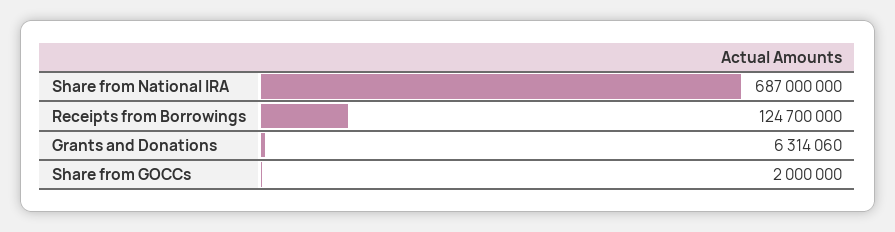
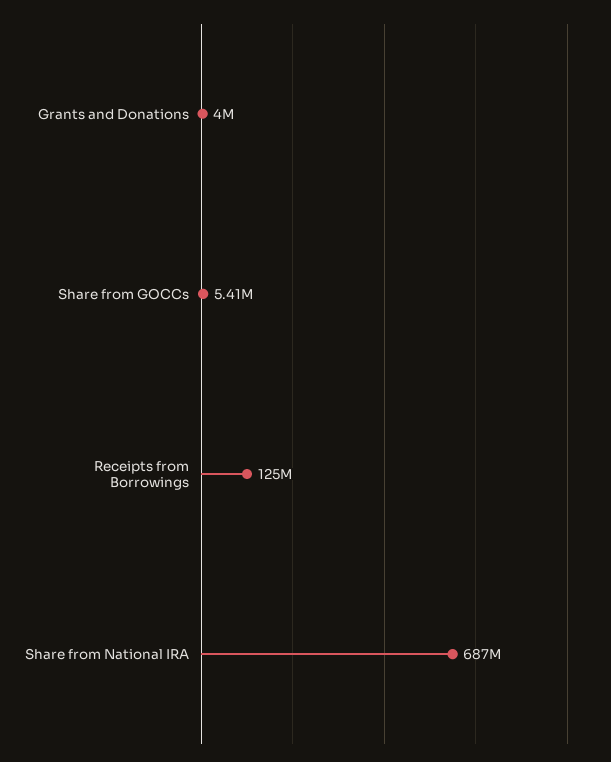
Grants and Donations: 6314060 -> 4000000
Share from GOCCs: 2000000 -> 5410000

